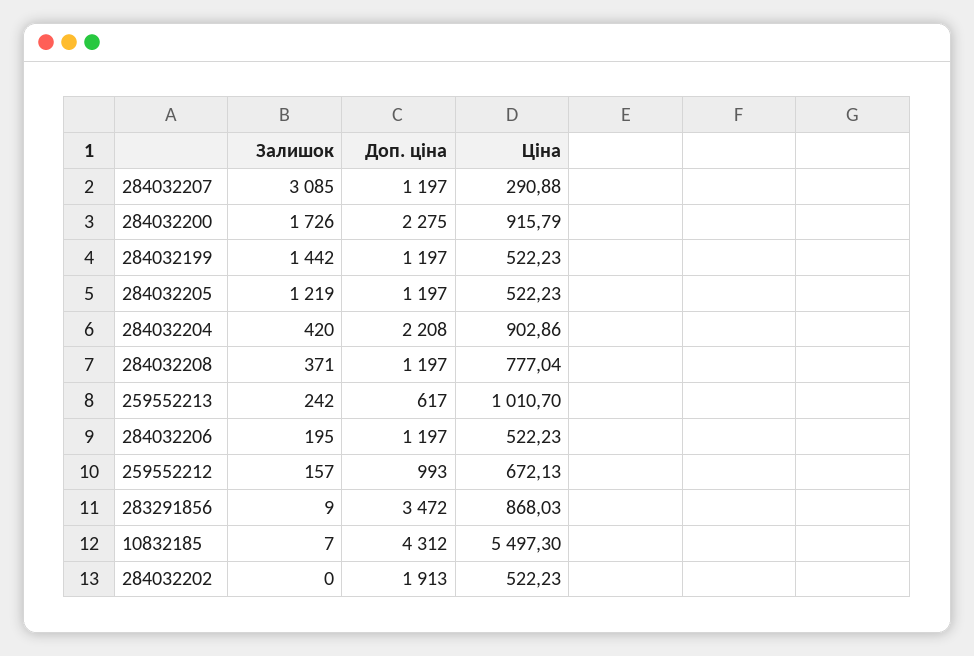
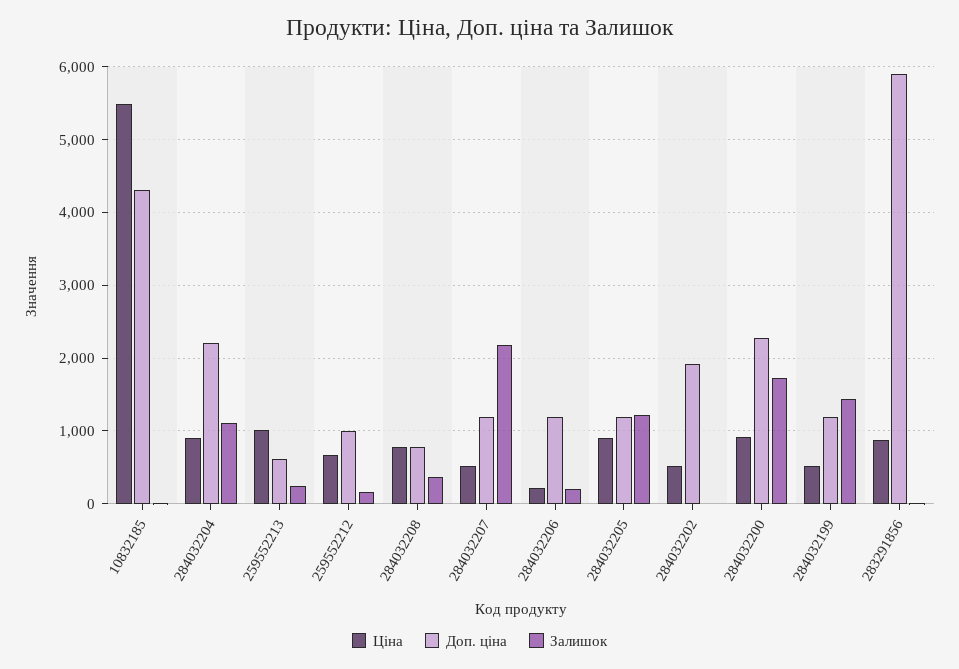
Залишок, 284032207: 3085 -> 2200
Ціна, 284032207: 290.88 -> 500
Ціна, 284032205: 522.23 -> 900
Залишок, 284032204: 420 -> 1100
Доп. ціна, 284032208: 1197 -> 800
Ціна, 284032206: 522.23 -> 200
Доп. ціна, 283291856: 3472 -> 5900

